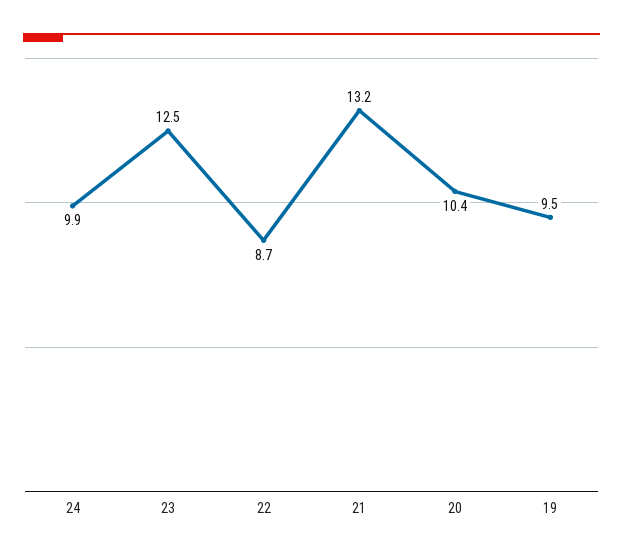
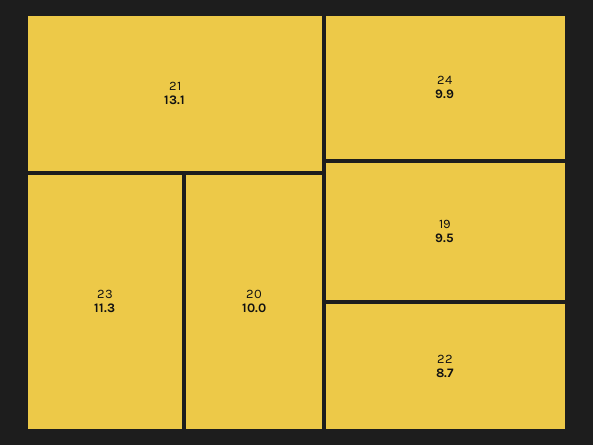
23: 12.5 -> 11.3
21: 13.2 -> 13.1
20: 10.4 -> 10

